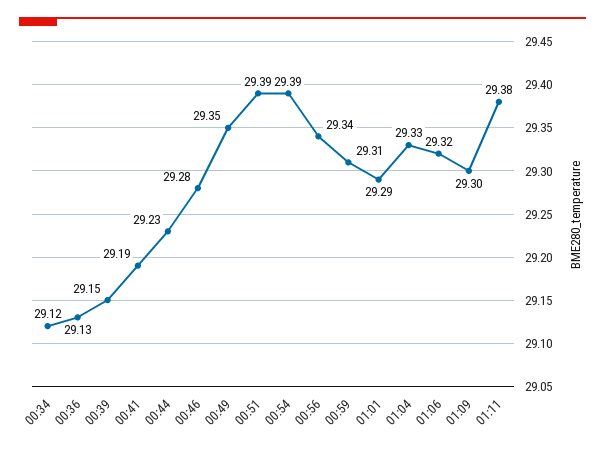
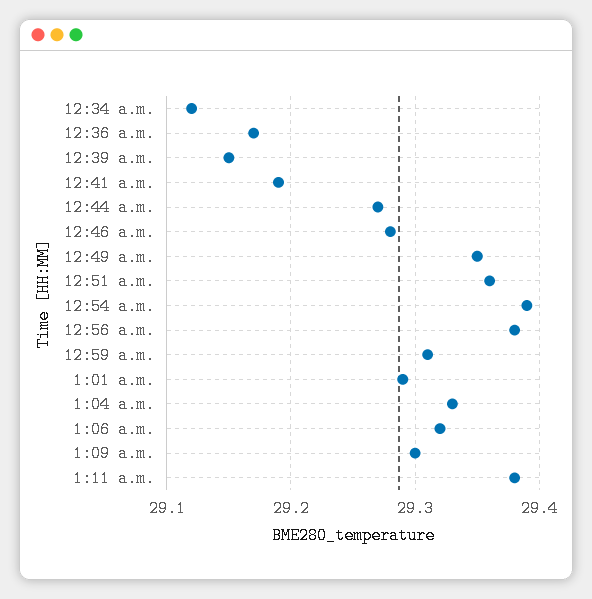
00:36: 29.13 -> 29.17
00:44: 29.23 -> 29.27
00:51: 29.39 -> 29.36
00:56: 29.34 -> 29.38

